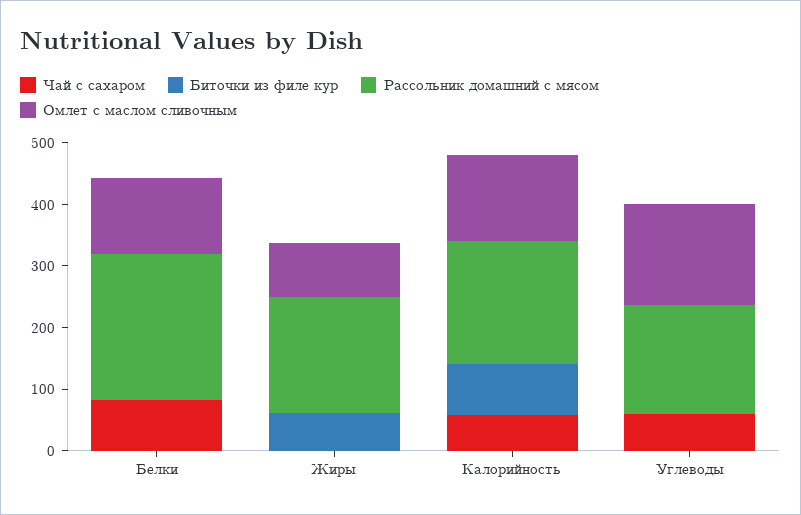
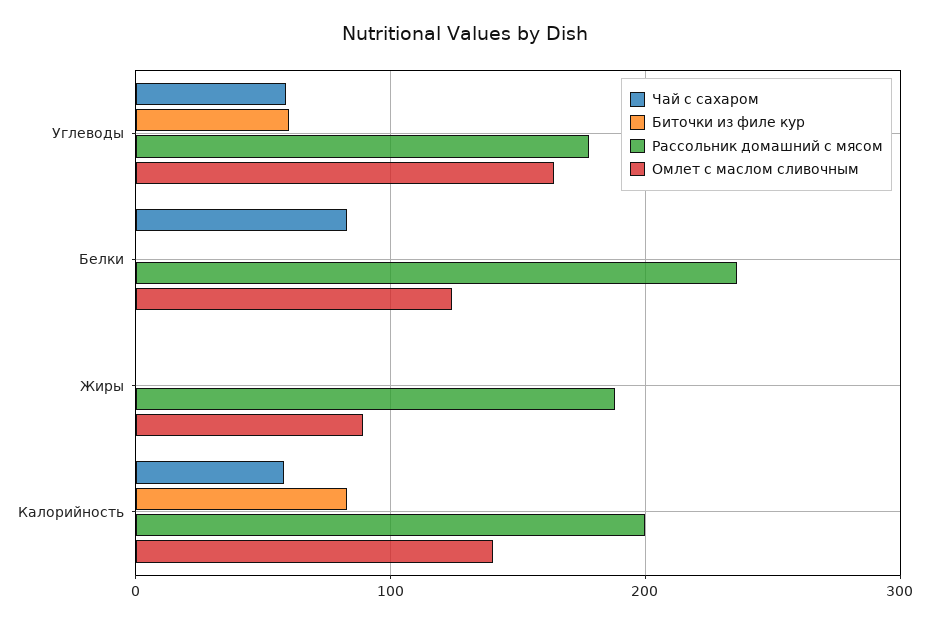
Биточки из филе кур, Жиры: 60 -> 0
Биточки из филе кур, Углеводы: 0 -> 60

